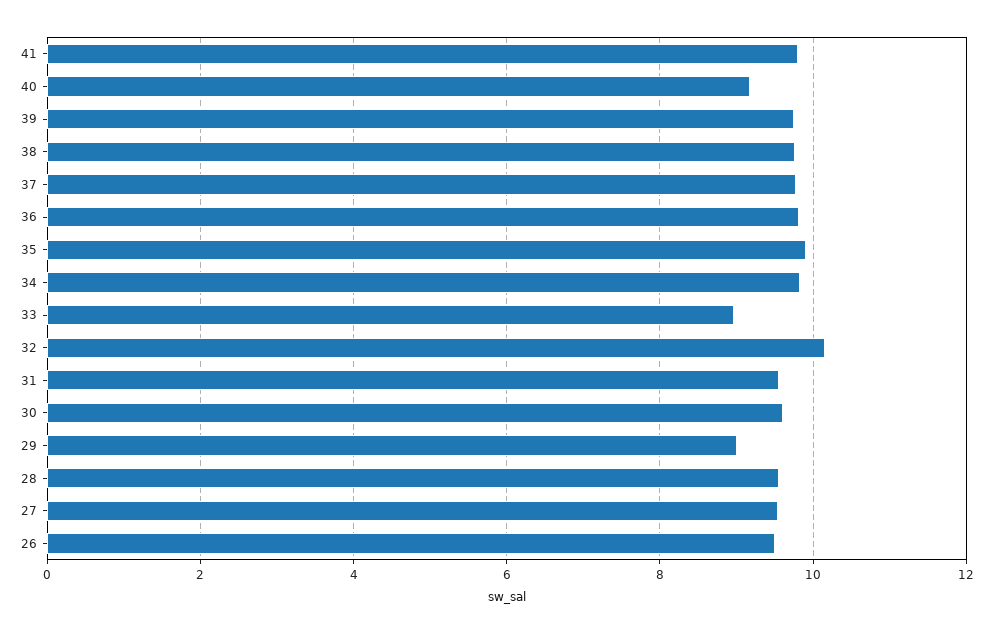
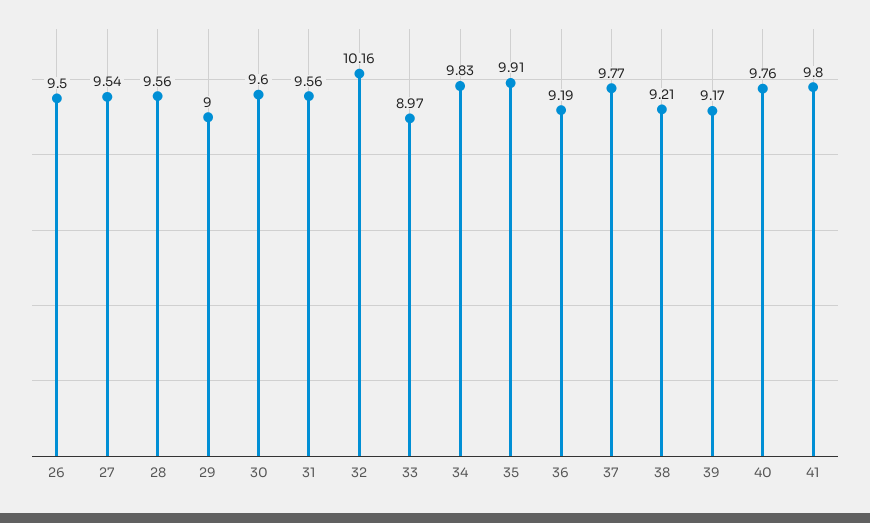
40: 9.2 -> 9.76
39: 9.8 -> 9.17
38: 9.8 -> 9.21
36: 9.8 -> 9.19

